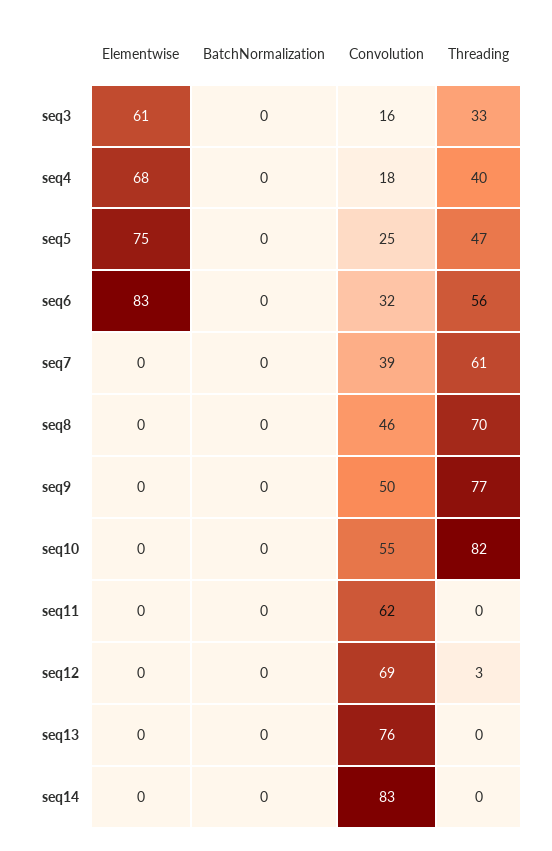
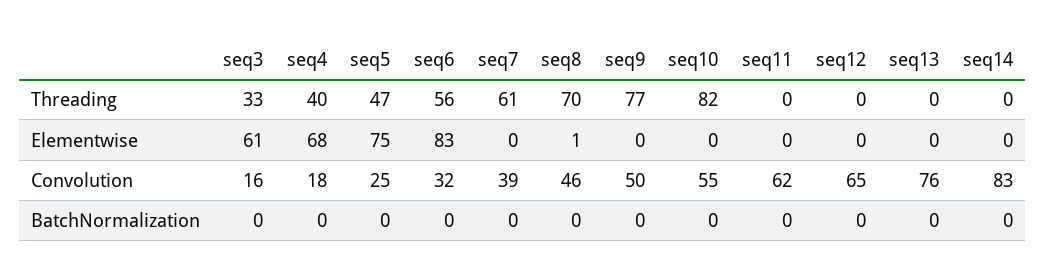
Elementwise, seq8: 0 -> 1
Convolution, seq12: 69 -> 65
Threading, seq12: 3 -> 0

